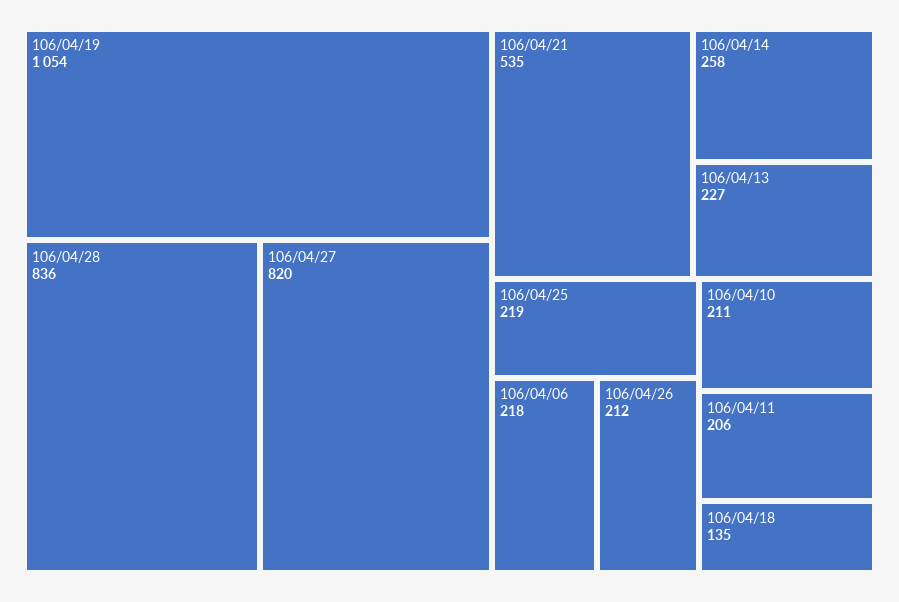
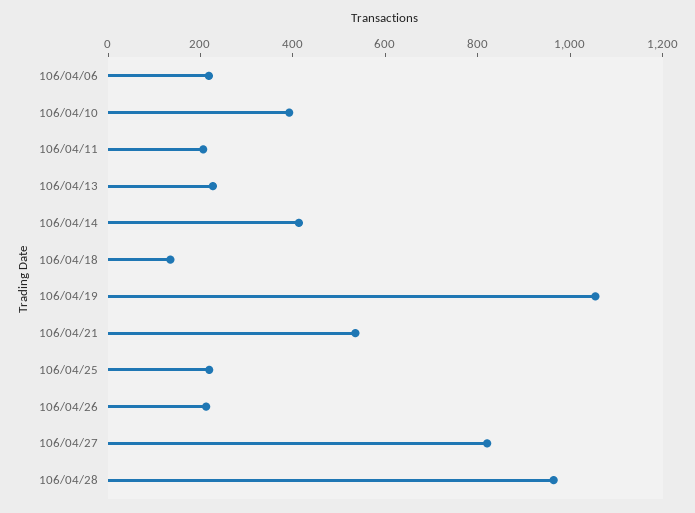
106/04/28: 836 -> 950
106/04/14: 258 -> 400
106/04/10: 211 -> 400

